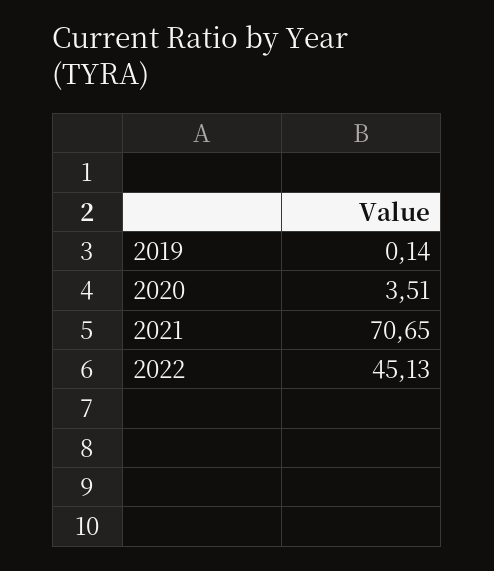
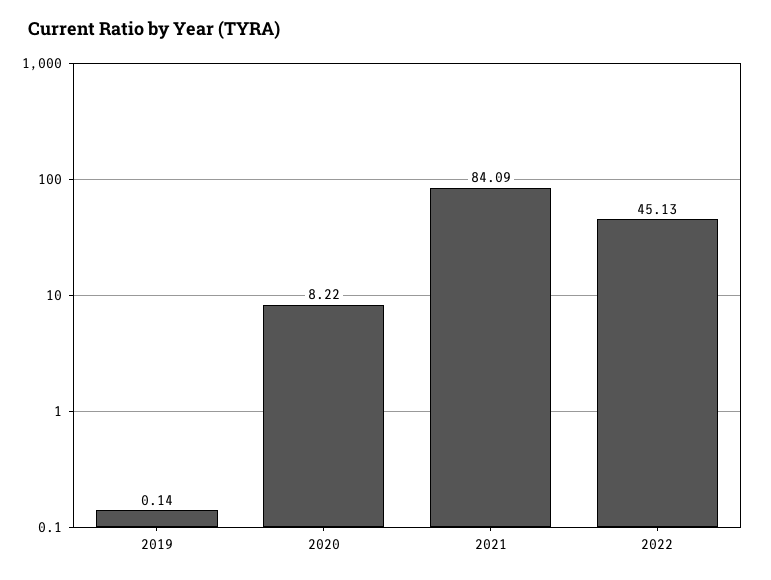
2020: 3.51 -> 8.22
2021: 70.65 -> 84.09

